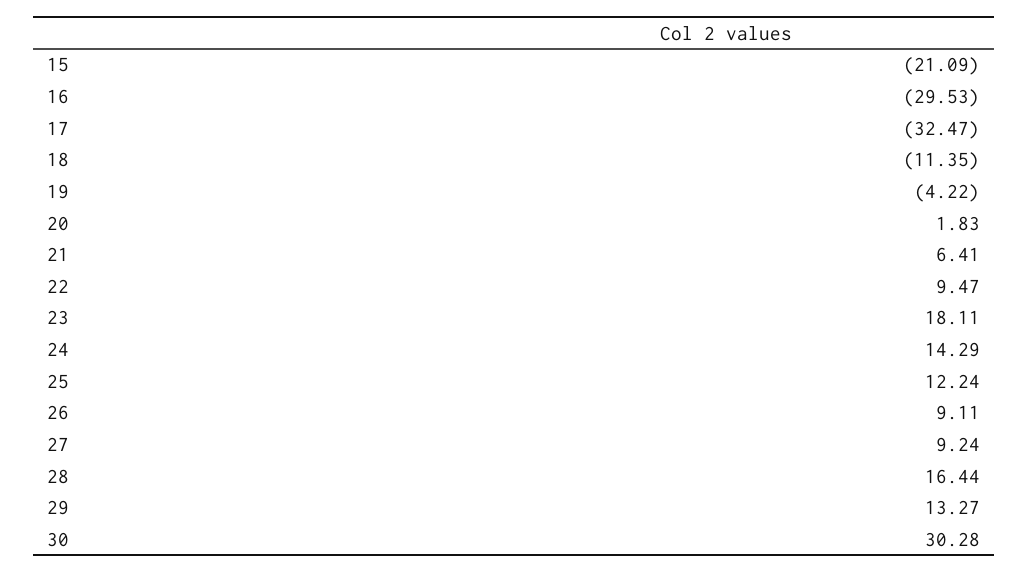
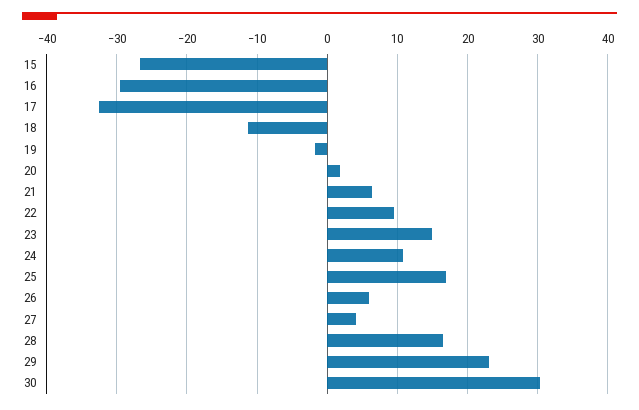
15: -21.09 -> -27
19: -4.22 -> -2
23: 18.11 -> 15
24: 14.29 -> 11
25: 12.24 -> 17
26: 9.11 -> 6
27: 9.24 -> 4
29: 13.27 -> 23

